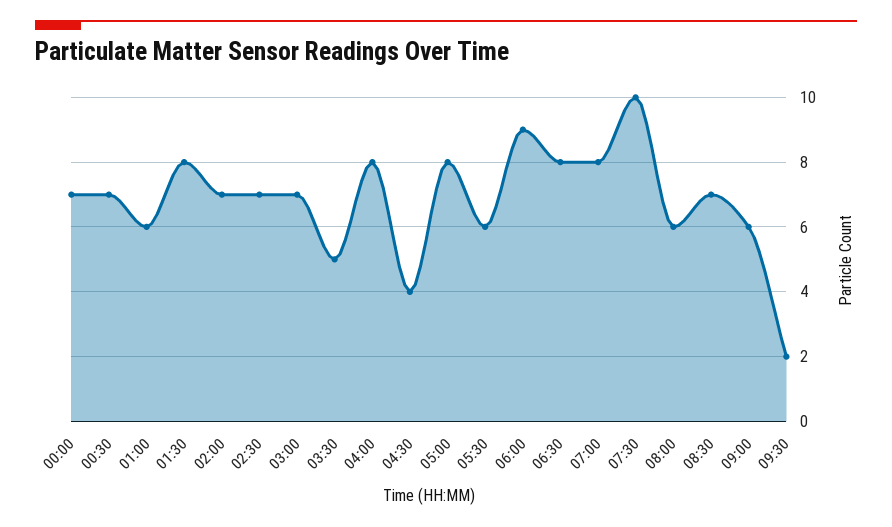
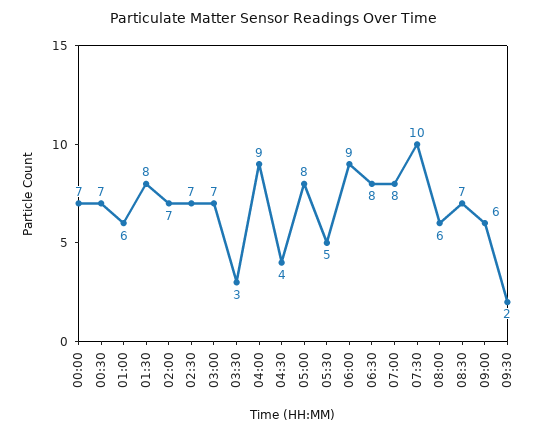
03:30: 5 -> 3
04:00: 8 -> 9
05:30: 6 -> 5

